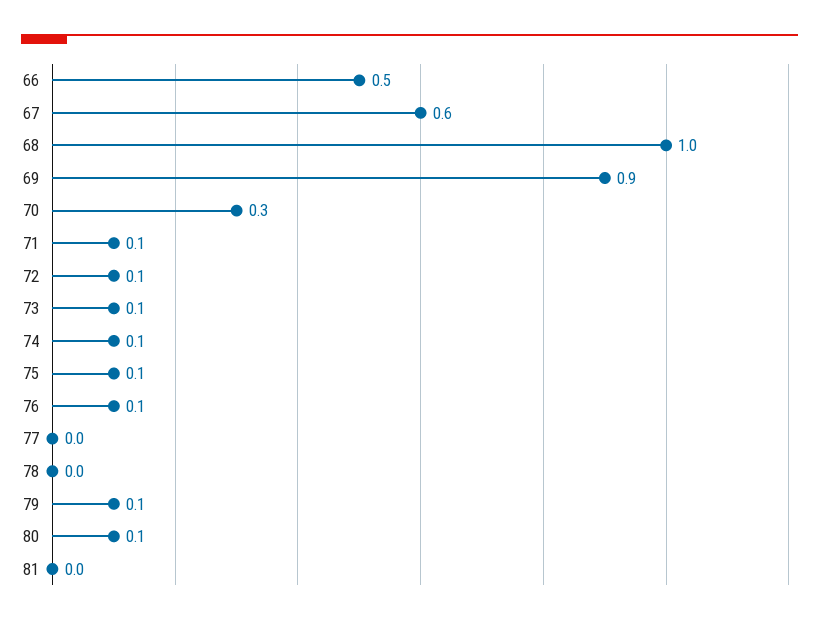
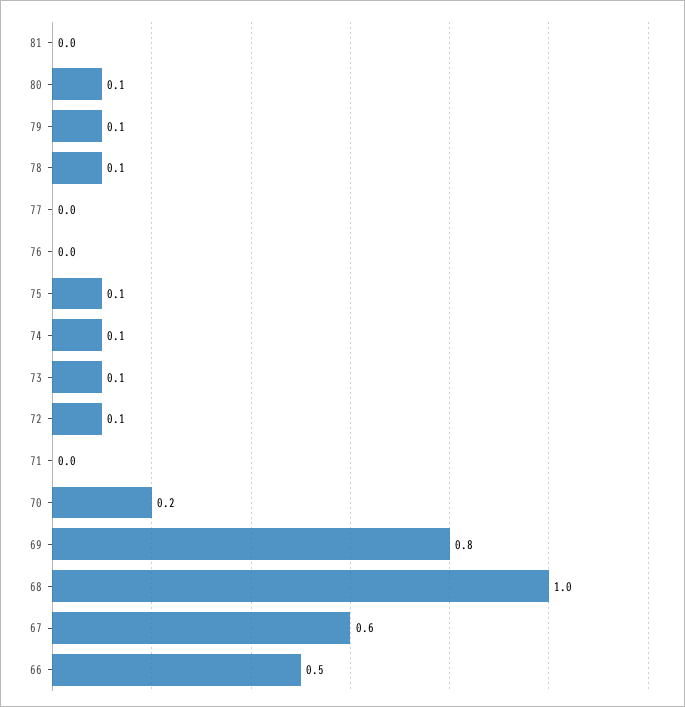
69: 0.9 -> 0.8
70: 0.3 -> 0.2
71: 0.1 -> 0
76: 0.1 -> 0
78: 0 -> 0.1

